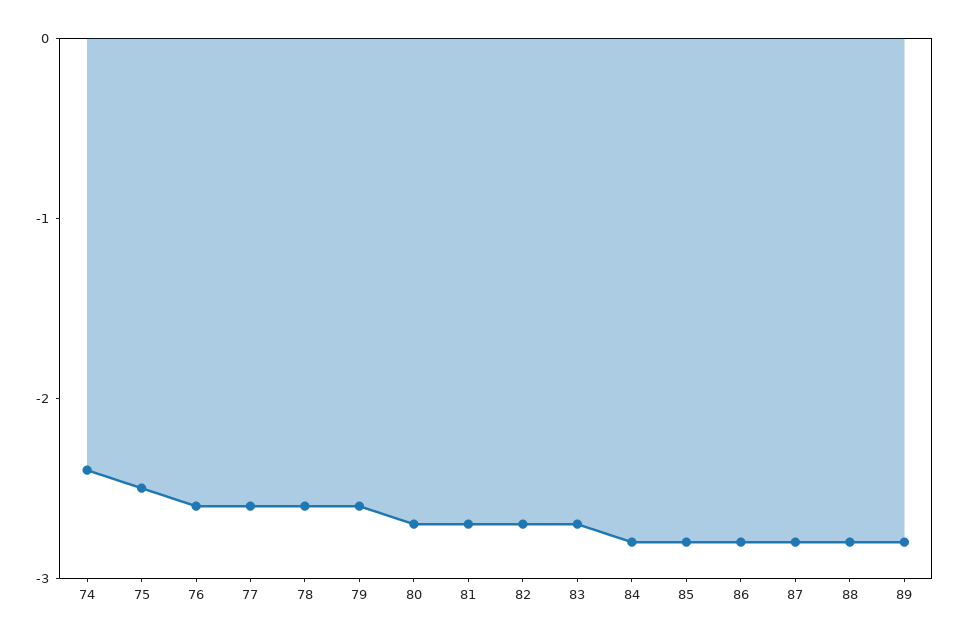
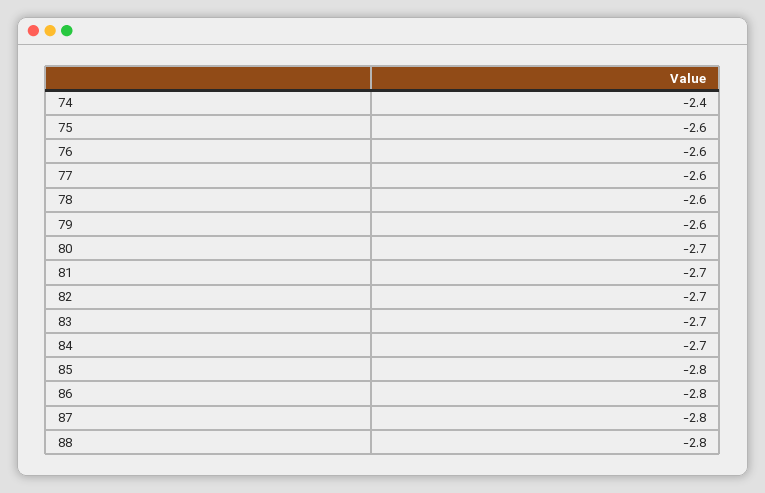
75: -2.5 -> -2.6
84: -2.8 -> -2.7
89: -2.8 -> none

